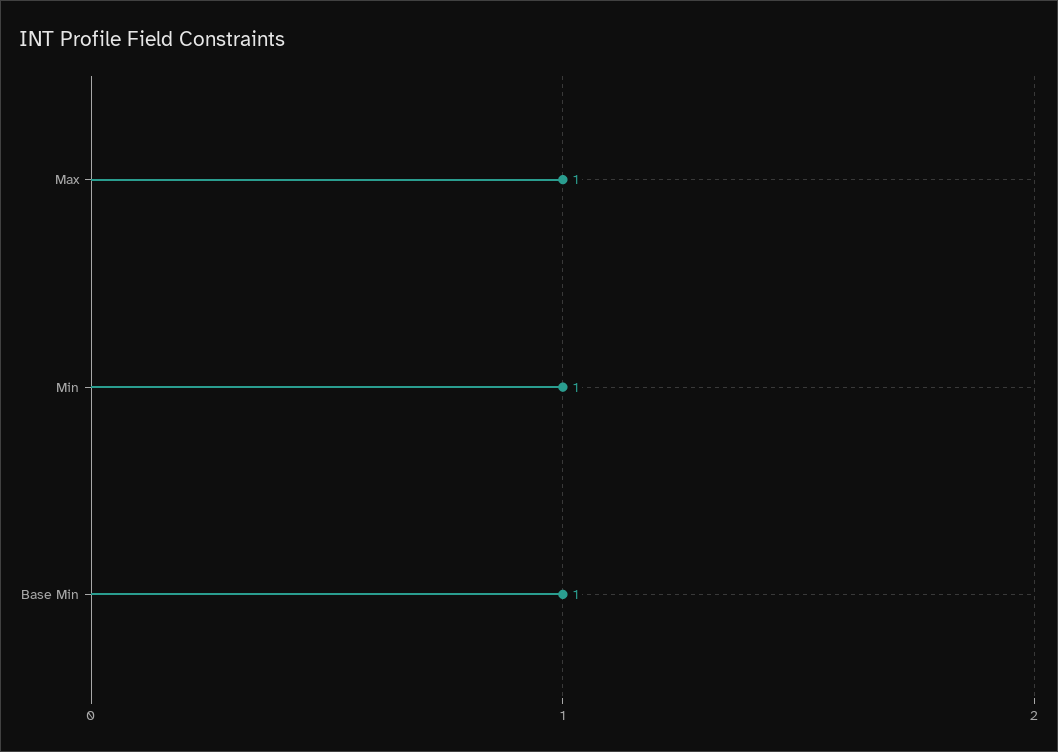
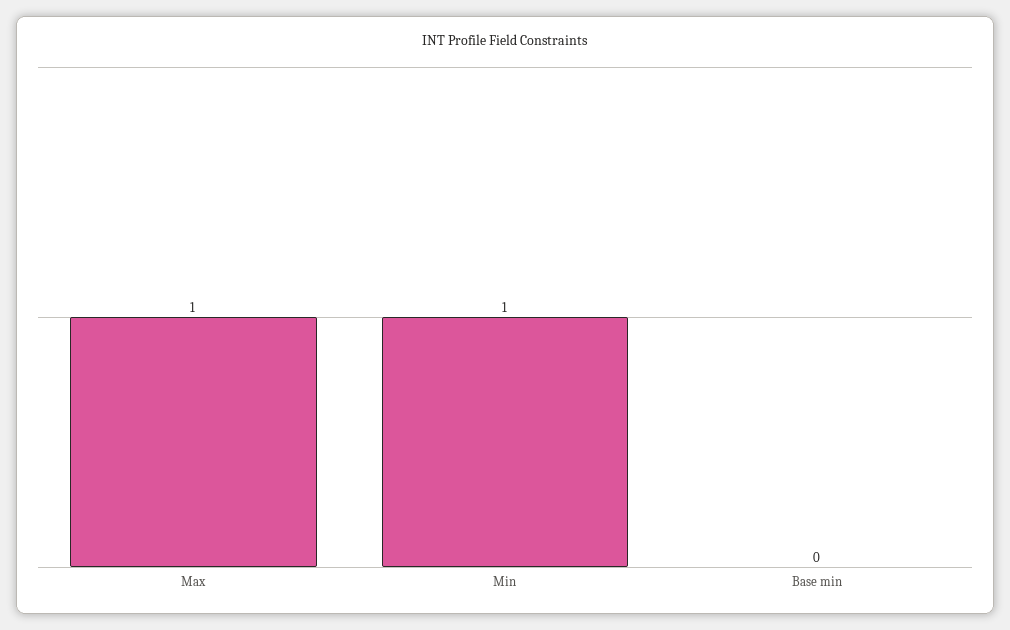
Base Min: 1 -> 0

